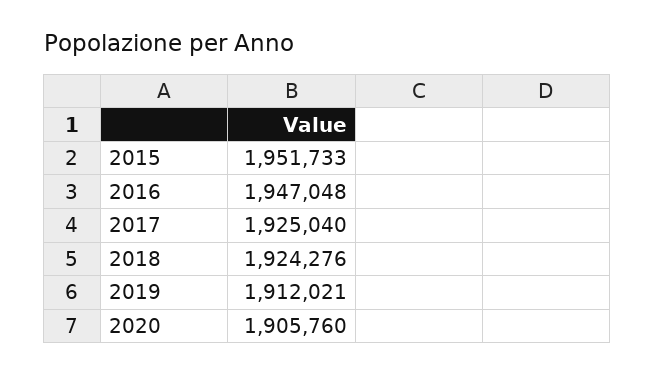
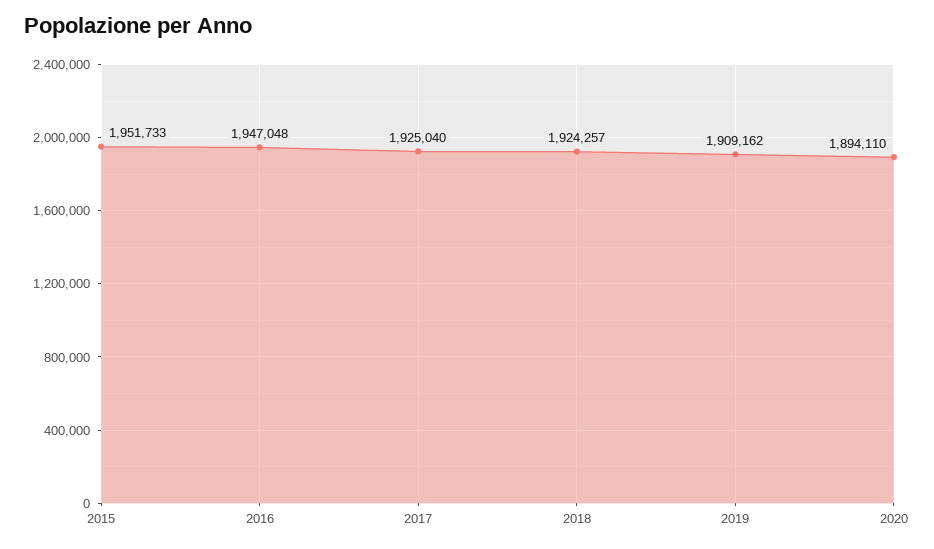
2018: 1924276 -> 1924257
2019: 1912021 -> 1909162
2020: 1905760 -> 1894110

